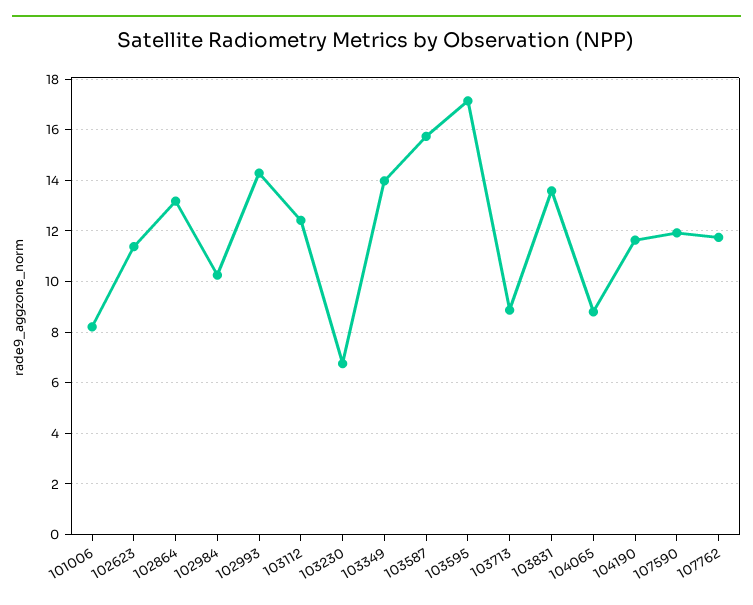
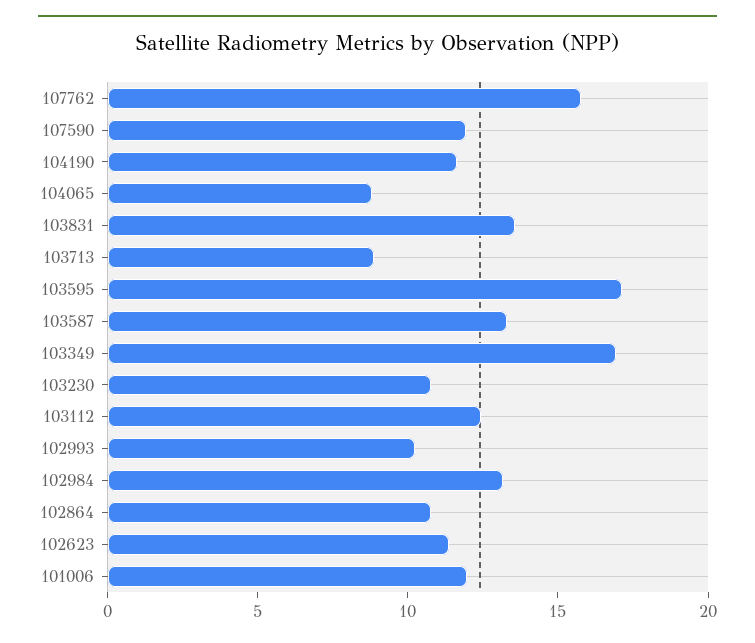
101006: 8.25 -> 12
102864: 13.25 -> 11
102984: 10.25 -> 13
102993: 14.25 -> 10
103230: 6.75 -> 11
103349: 14 -> 17
103587: 15.75 -> 13
107762: 11.75 -> 16

